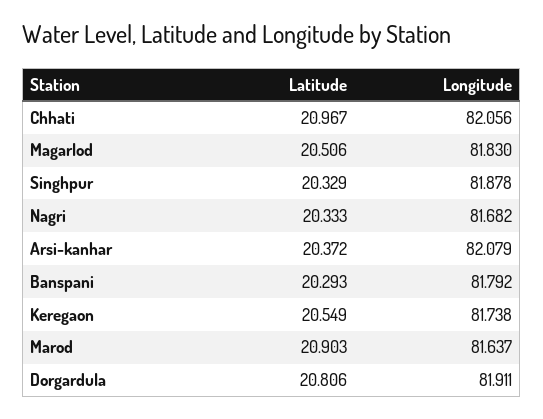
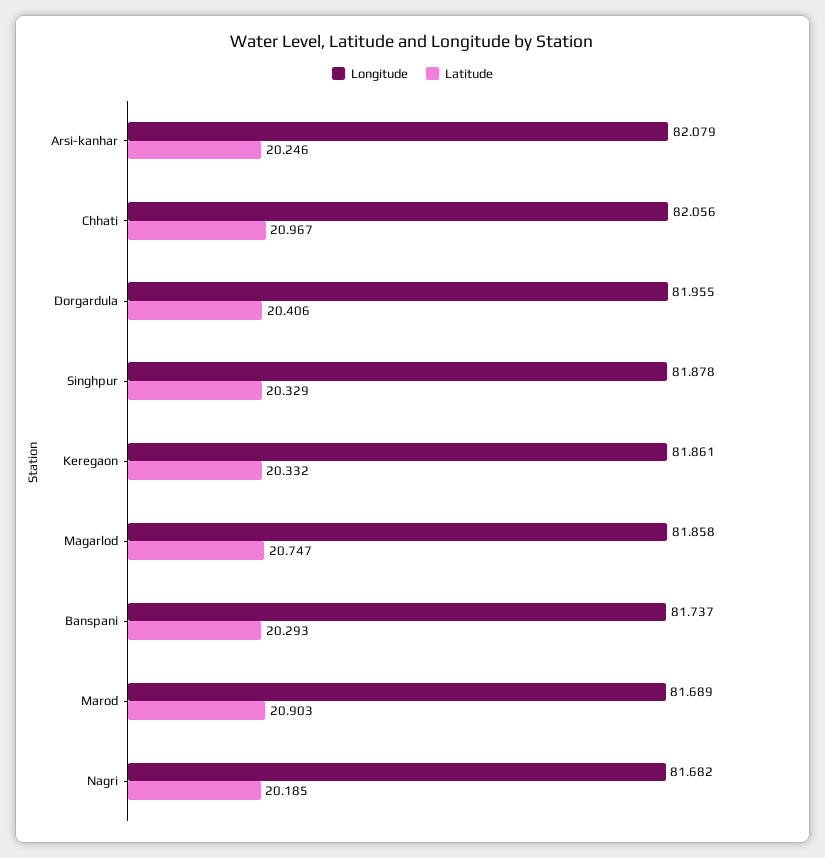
Latitude, Magarlod: 20.506 -> 20.747
Longitude, Magarlod: 81.83 -> 81.858
Latitude, Nagri: 20.333 -> 20.185
Latitude, Arsi-kanhar: 20.372 -> 20.246
Longitude, Banspani: 81.792 -> 81.737
Latitude, Keregaon: 20.549 -> 20.332
Longitude, Keregaon: 81.738 -> 81.861
Longitude, Marod: 81.637 -> 81.689
Latitude, Dorgardula: 20.806 -> 20.406
Longitude, Dorgardula: 81.911 -> 81.955

